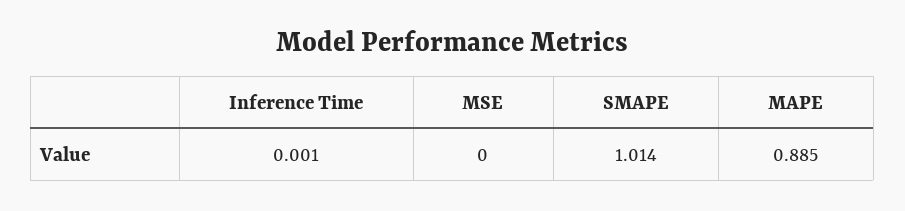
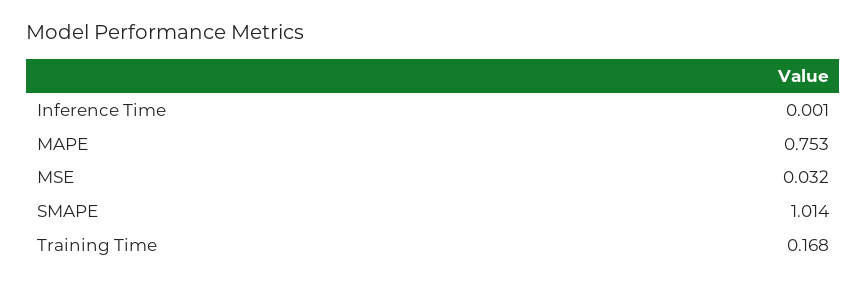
MSE: 0 -> 0.032
MAPE: 0.885 -> 0.753
Training Time: none -> 0.168

